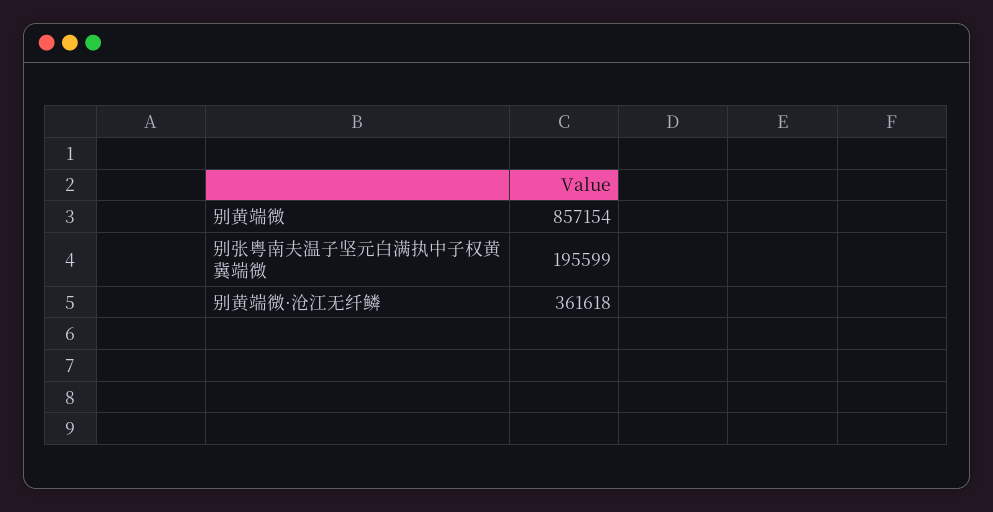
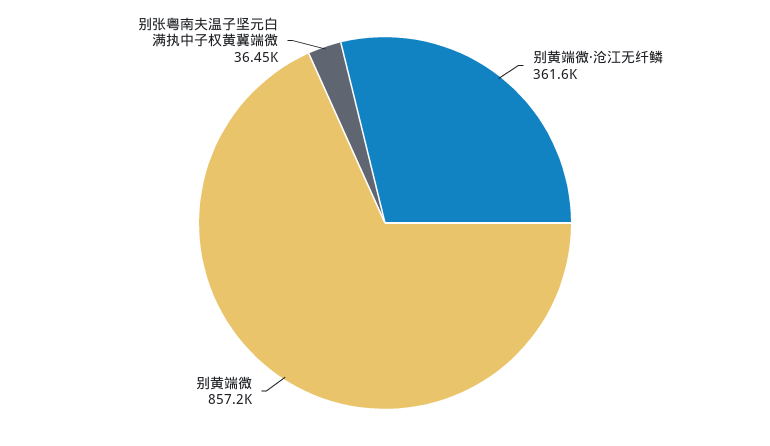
别张粤南夫温子坚元白满执中子权黄冀端微: 195599 -> 36450

